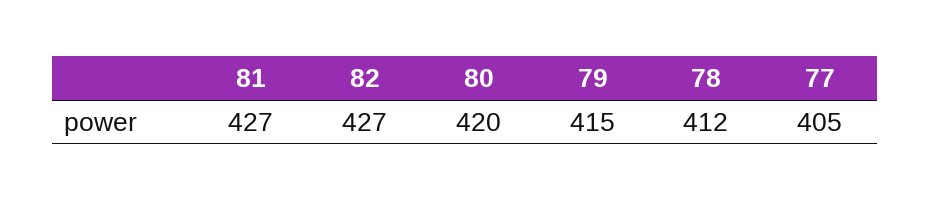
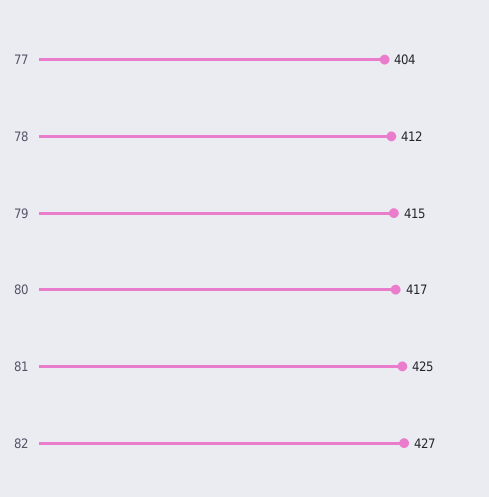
81: 427 -> 425
80: 420 -> 417
77: 405 -> 404

